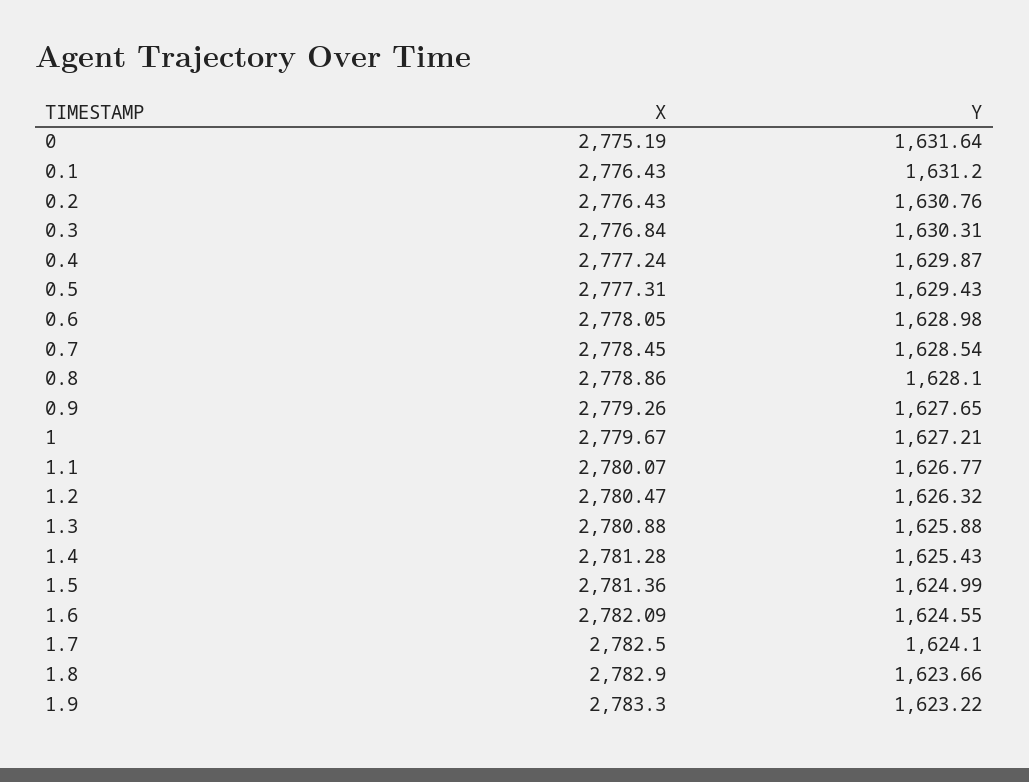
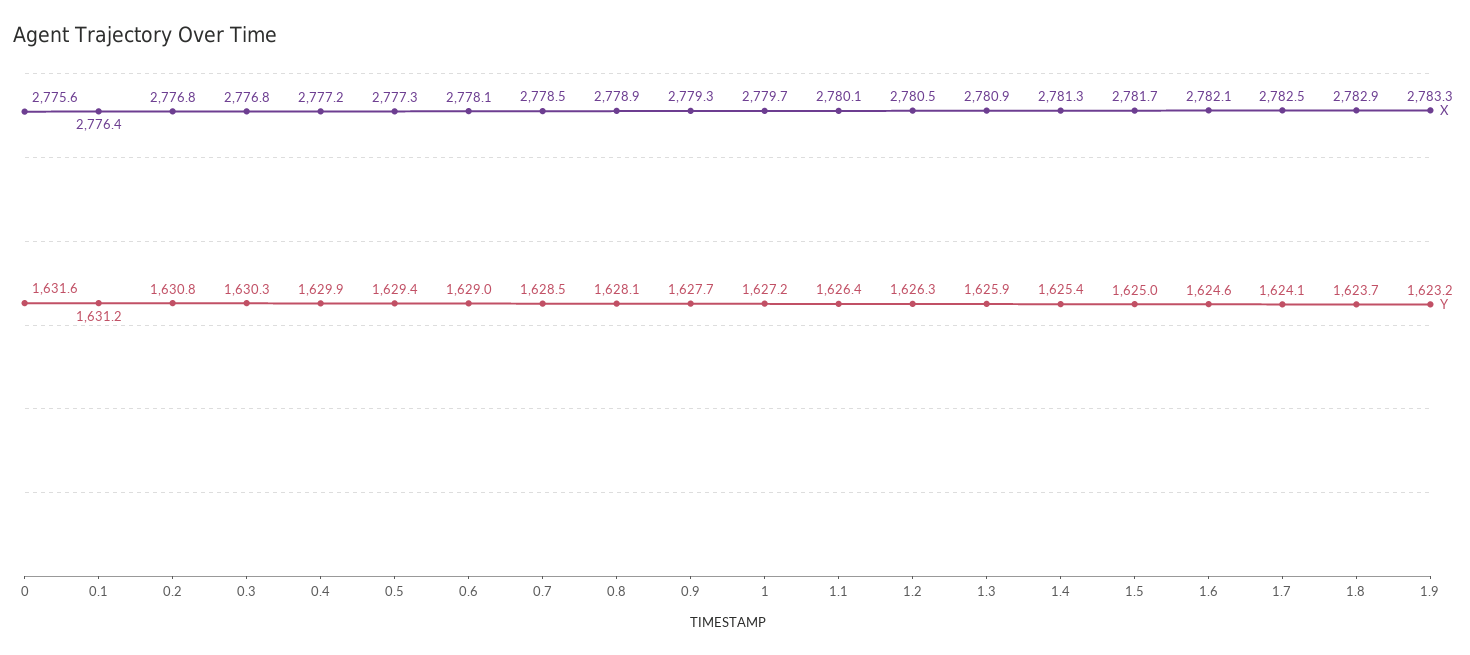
X, 0: 2775.19 -> 2775.6
X, 0.2: 2776.43 -> 2776.8
Y, 1.1: 1626.77 -> 1626.4
X, 1.5: 2781.36 -> 2781.7

